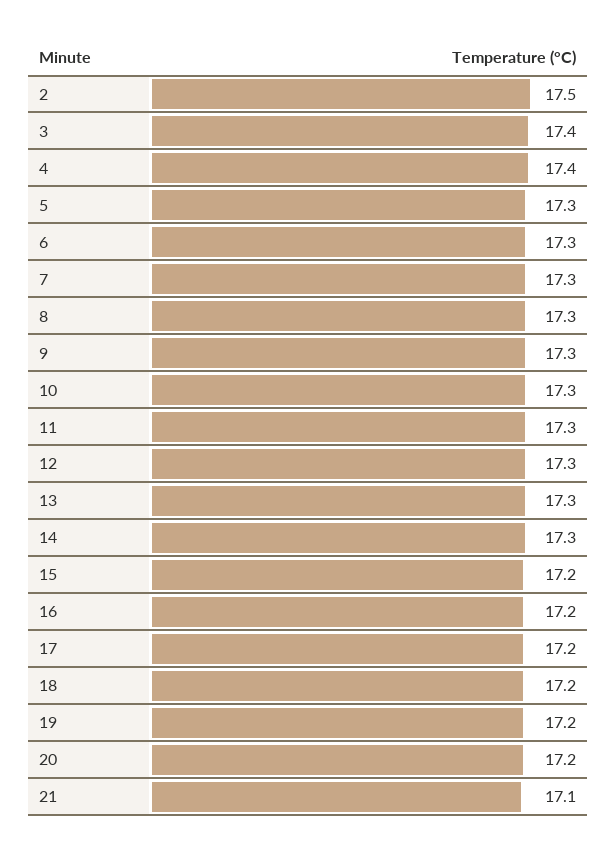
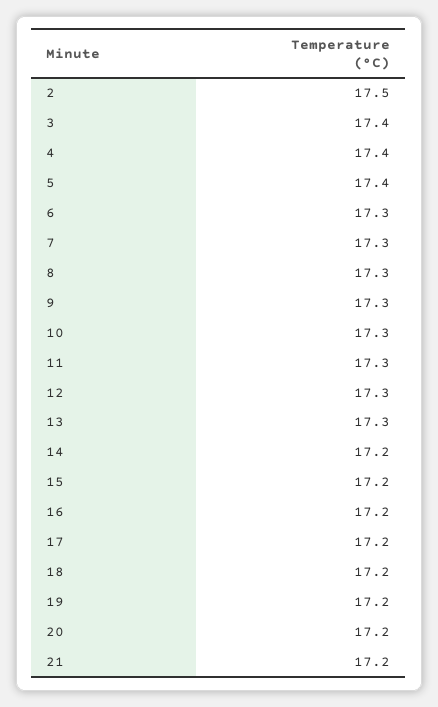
5: 17.3 -> 17.4
14: 17.3 -> 17.2
21: 17.1 -> 17.2

